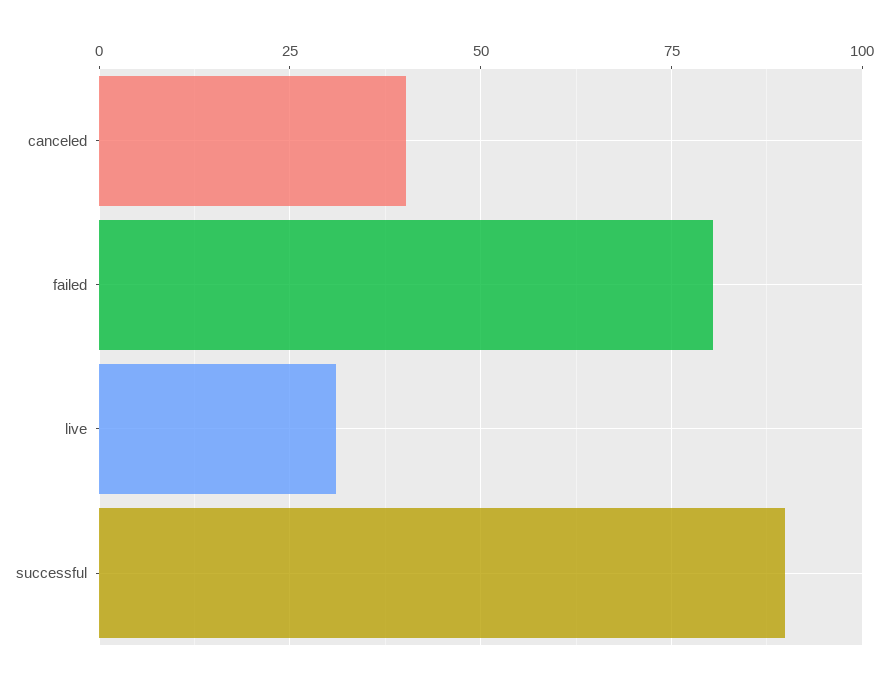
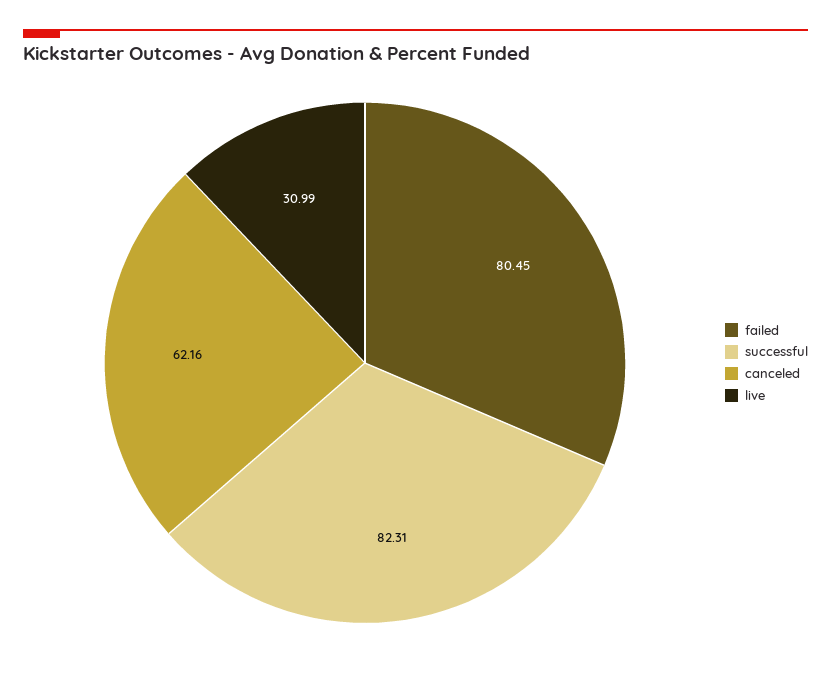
canceled: 40 -> 62.16
successful: 90 -> 82.31

